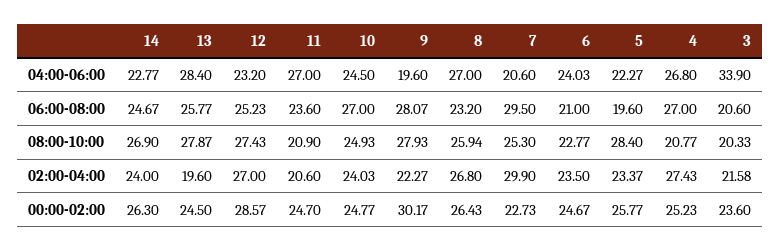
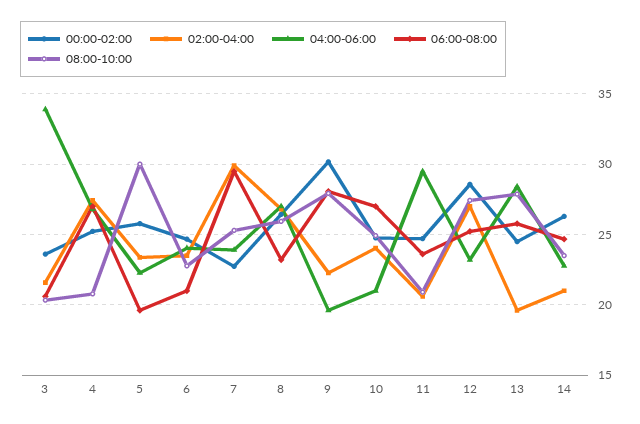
04:00-06:00, 11: 27 -> 29.5
04:00-06:00, 10: 24.5 -> 21
04:00-06:00, 7: 20.6 -> 24
08:00-10:00, 14: 26.9 -> 23.5
08:00-10:00, 5: 28.4 -> 30
02:00-04:00, 14: 24 -> 21

